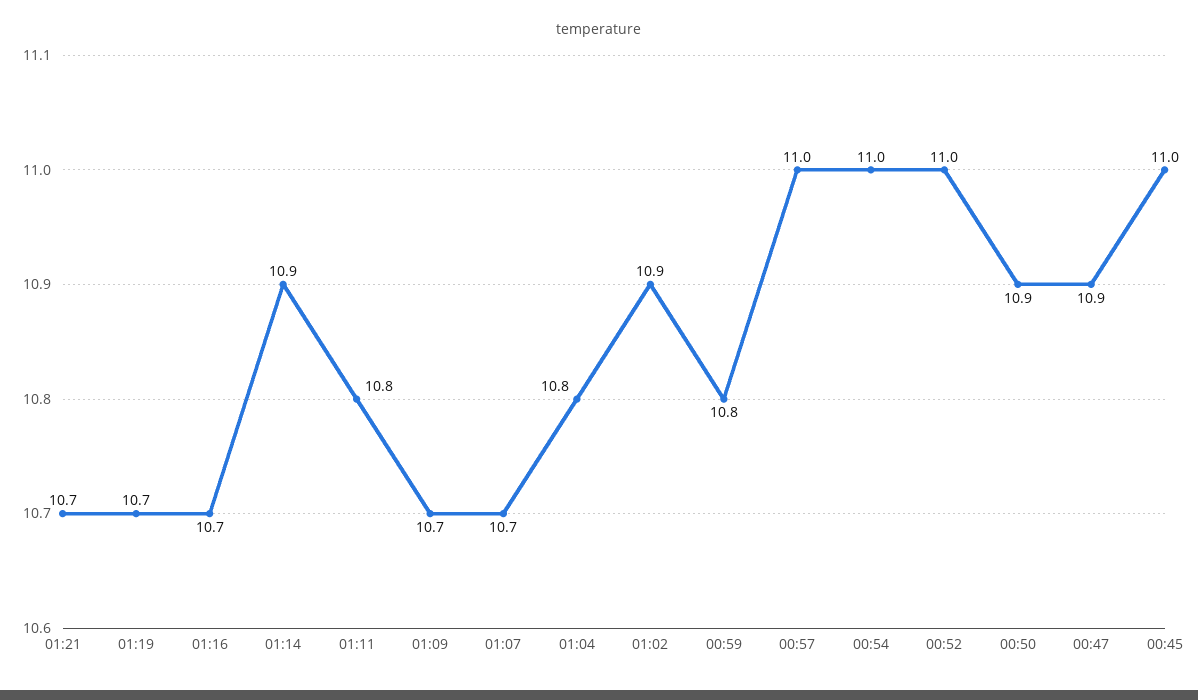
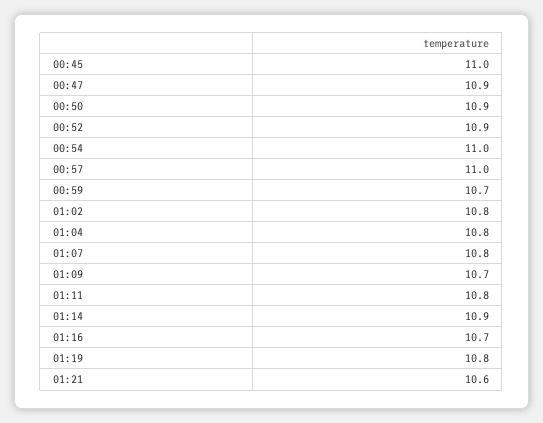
01:21: 10.7 -> 10.6
01:19: 10.7 -> 10.8
01:07: 10.7 -> 10.8
01:02: 10.9 -> 10.8
00:59: 10.8 -> 10.7
00:52: 11 -> 10.9

